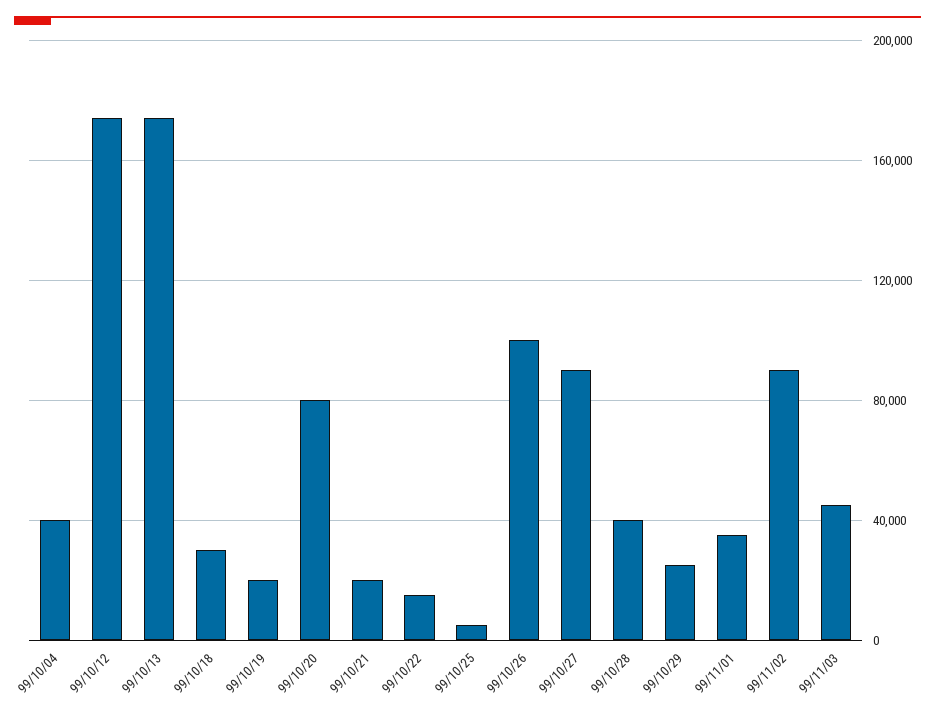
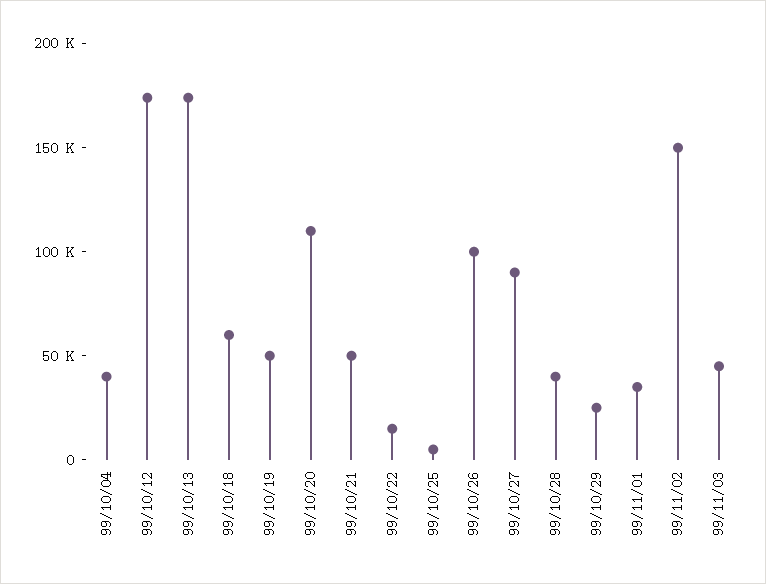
99/10/18: 30000 -> 60000
99/10/19: 20000 -> 50000
99/10/20: 80000 -> 110000
99/10/21: 20000 -> 50000
99/11/02: 90000 -> 150000

